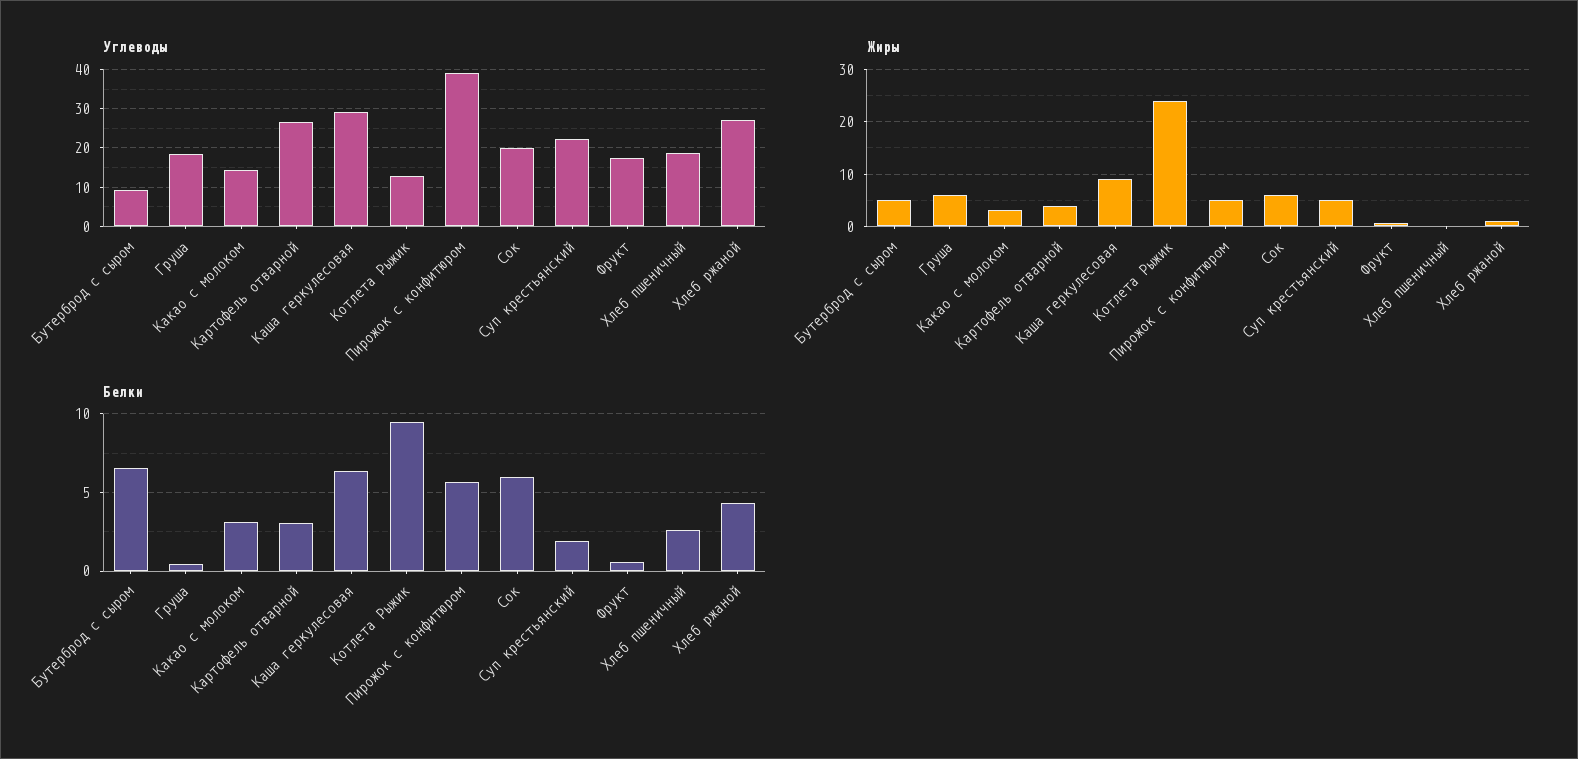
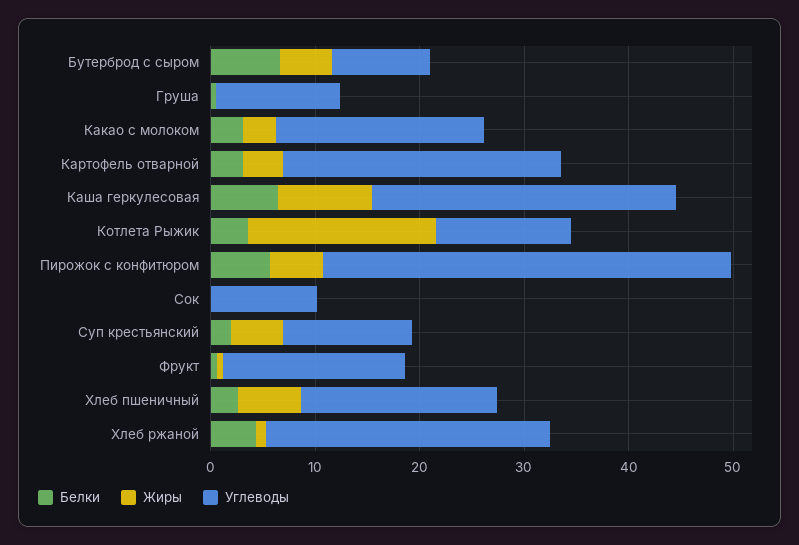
Углеводы, Груша: 18 -> 12
Углеводы, Какао с молоком: 14 -> 20
Углеводы, Сок: 20 -> 10
Углеводы, Суп крестьянский: 22 -> 12
Жиры, Груша: 6 -> 0
Жиры, Котлета Рыжик: 24 -> 18
Жиры, Сок: 6 -> 0
Жиры, Хлеб пшеничный: 0 -> 6
Белки, Котлета Рыжик: 9.5 -> 4
Белки, Сок: 6 -> 0

